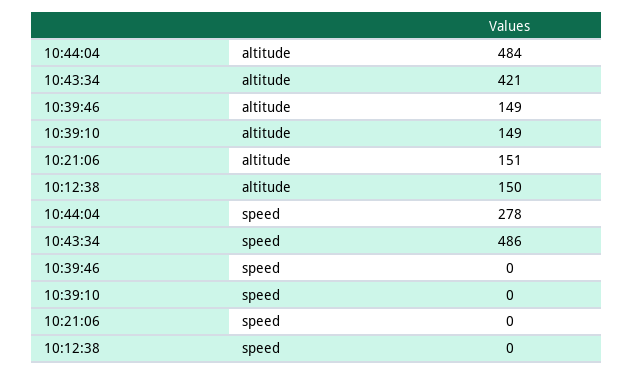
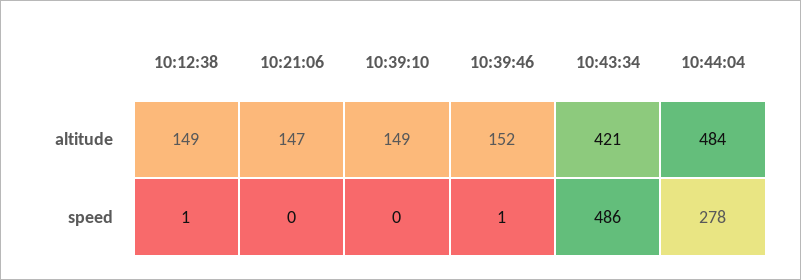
10:39:46, altitude: 149 -> 152
10:21:06, altitude: 151 -> 147
10:12:38, altitude: 150 -> 149
10:39:46, speed: 0 -> 1
10:12:38, speed: 0 -> 1

